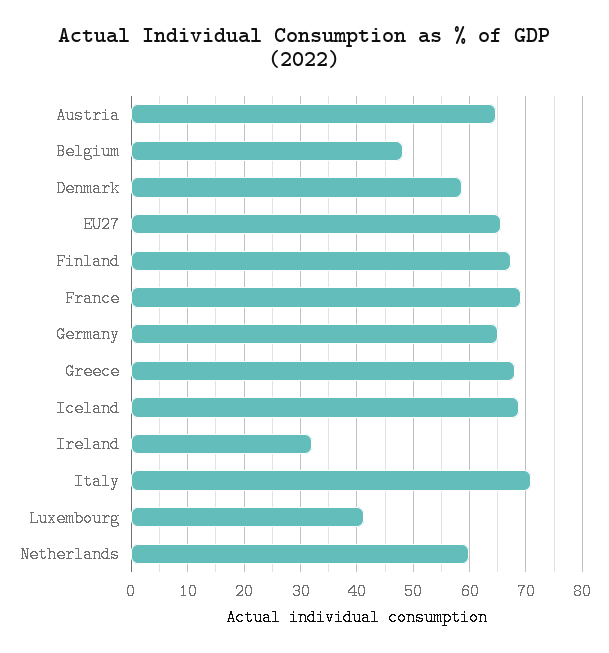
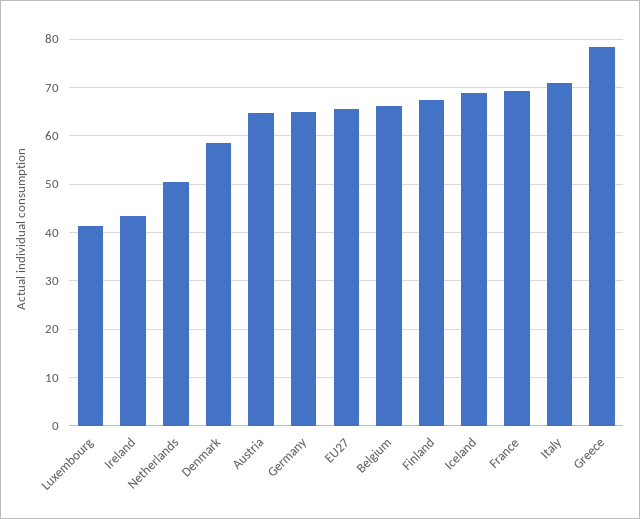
Belgium: 48 -> 66
Greece: 68 -> 78
Ireland: 32 -> 44
Netherlands: 60 -> 50

